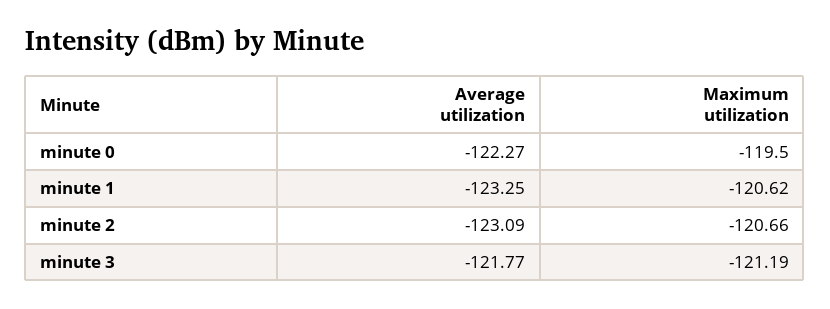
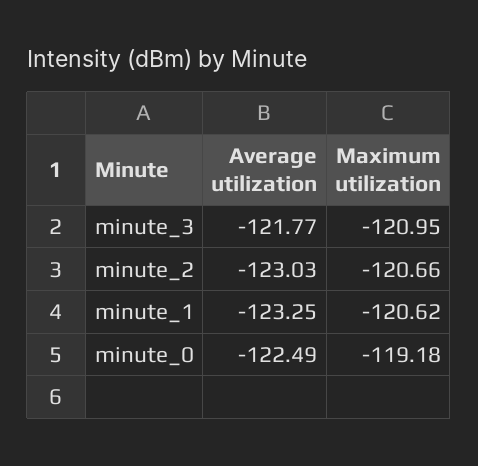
Average utilization, minute 0: -122.27 -> -122.49
Maximum utilization, minute 0: -119.5 -> -119.18
Average utilization, minute 2: -123.09 -> -123.03
Maximum utilization, minute 3: -121.19 -> -120.95

